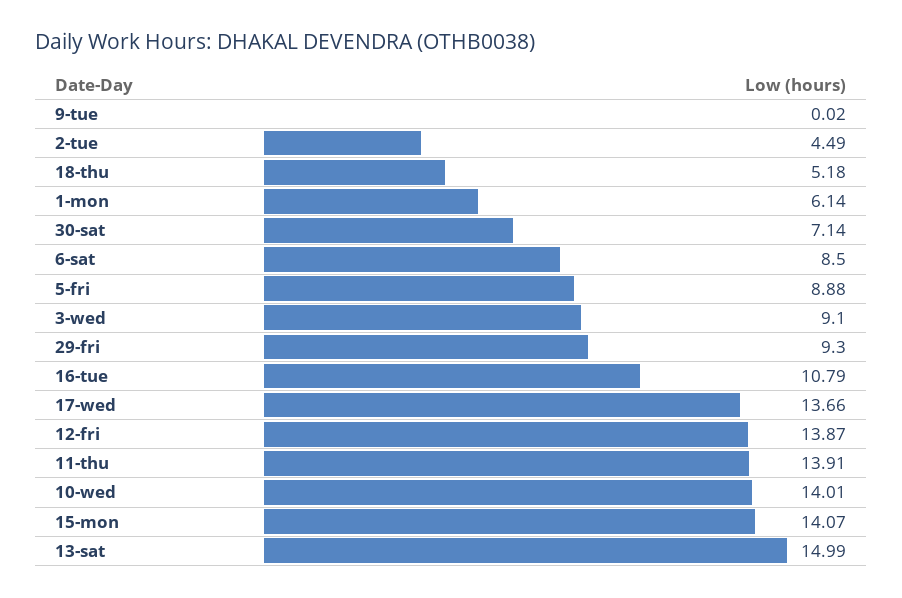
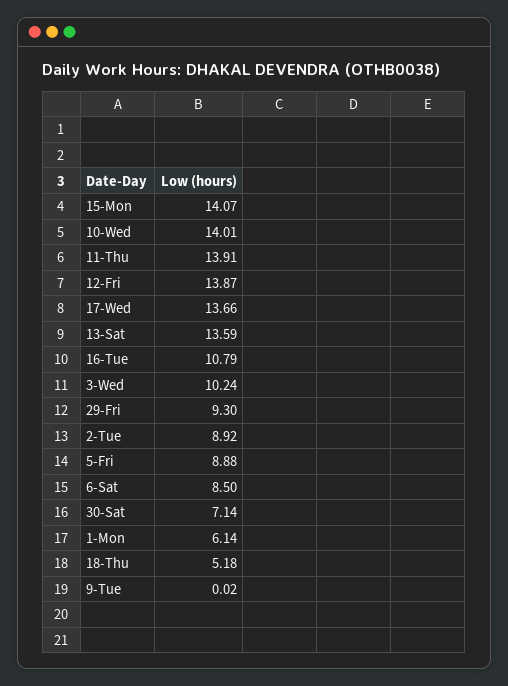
2-tue: 4.49 -> 8.92
3-wed: 9.1 -> 10.24
13-sat: 14.99 -> 13.59

